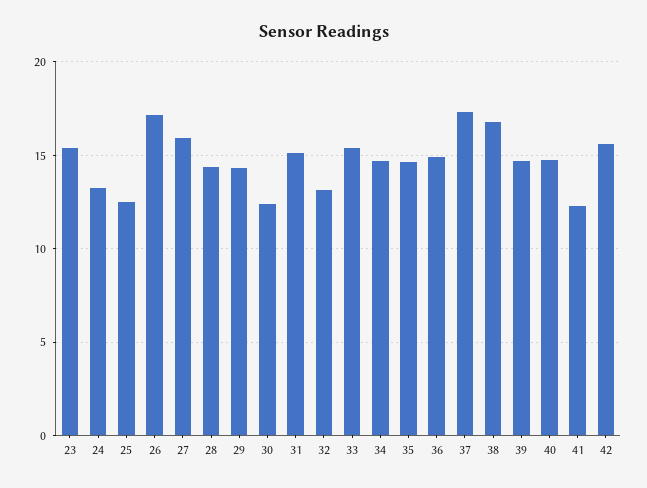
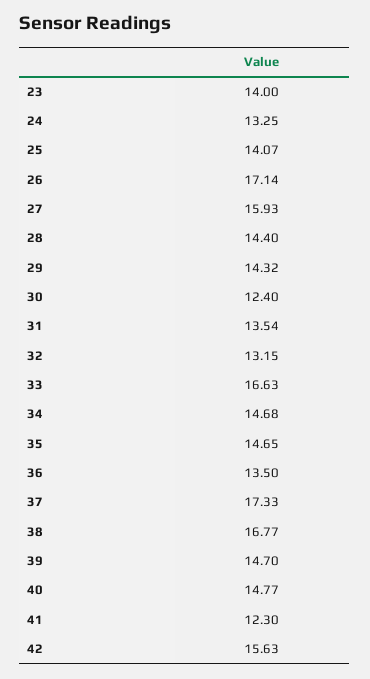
23: 15.5 -> 14
25: 12.5 -> 14.07
31: 15 -> 13.54
33: 15.5 -> 16.63
36: 15 -> 13.5

